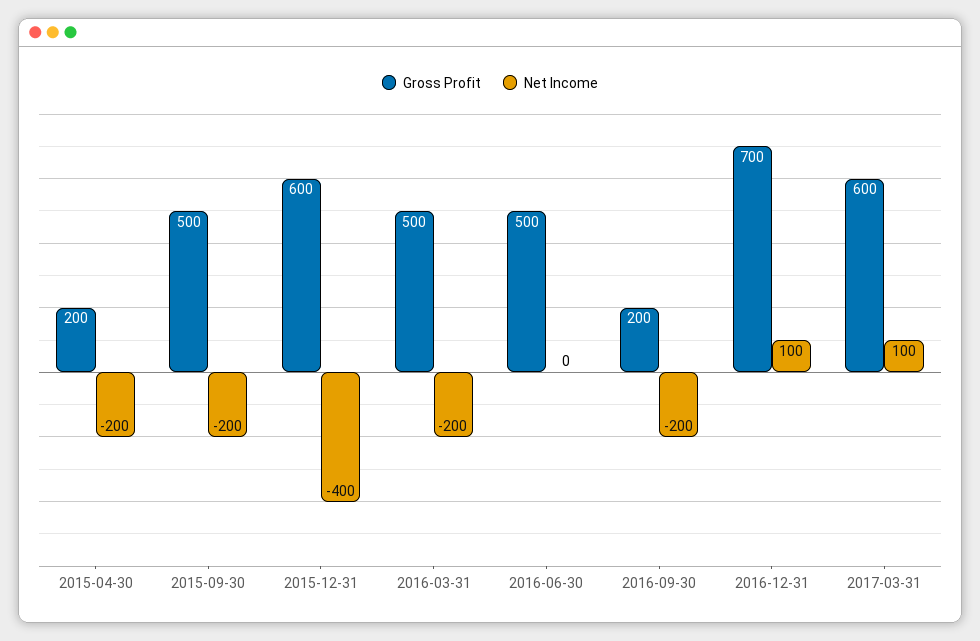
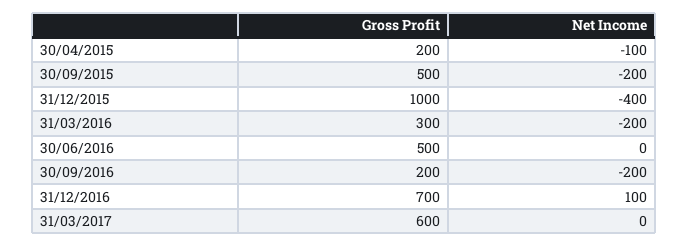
Net Income, 2015-04-30: -200 -> -100
Gross Profit, 2015-12-31: 600 -> 1000
Gross Profit, 2016-03-31: 500 -> 300
Net Income, 2017-03-31: 100 -> 0

